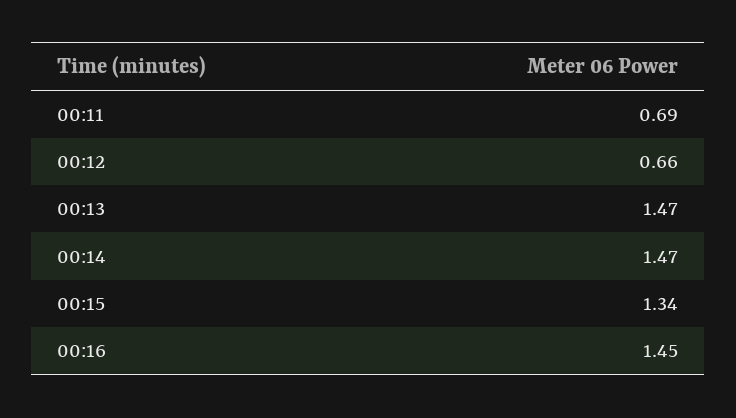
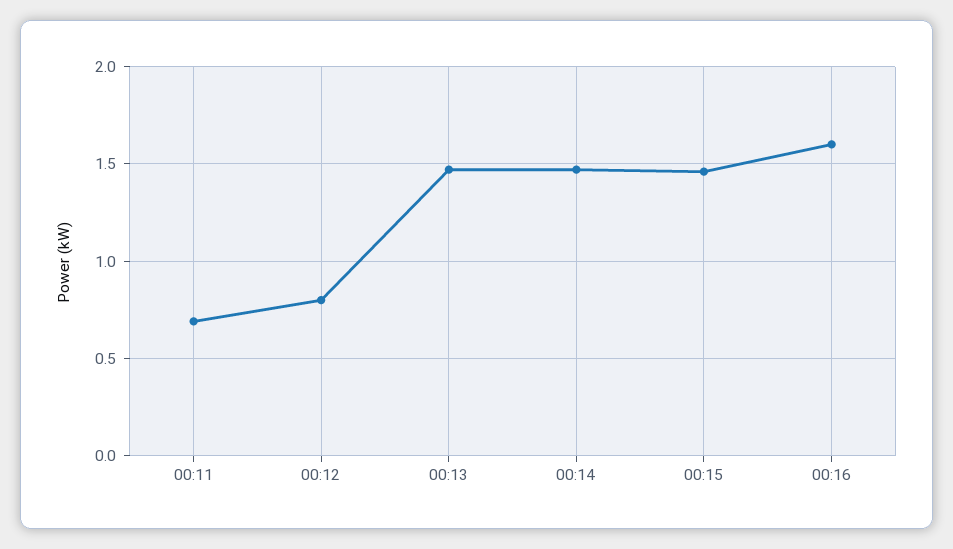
00:12: 0.66 -> 0.8
00:15: 1.34 -> 1.45
00:16: 1.45 -> 1.6

